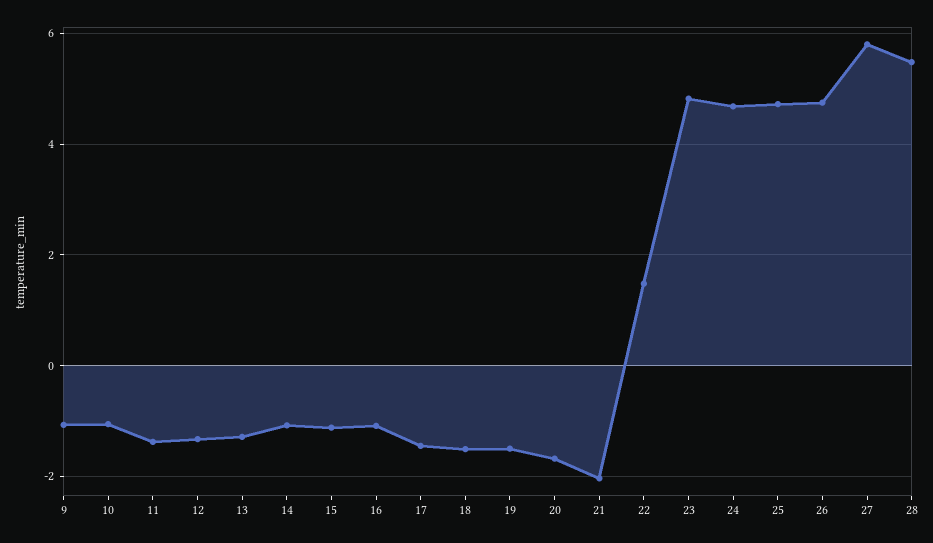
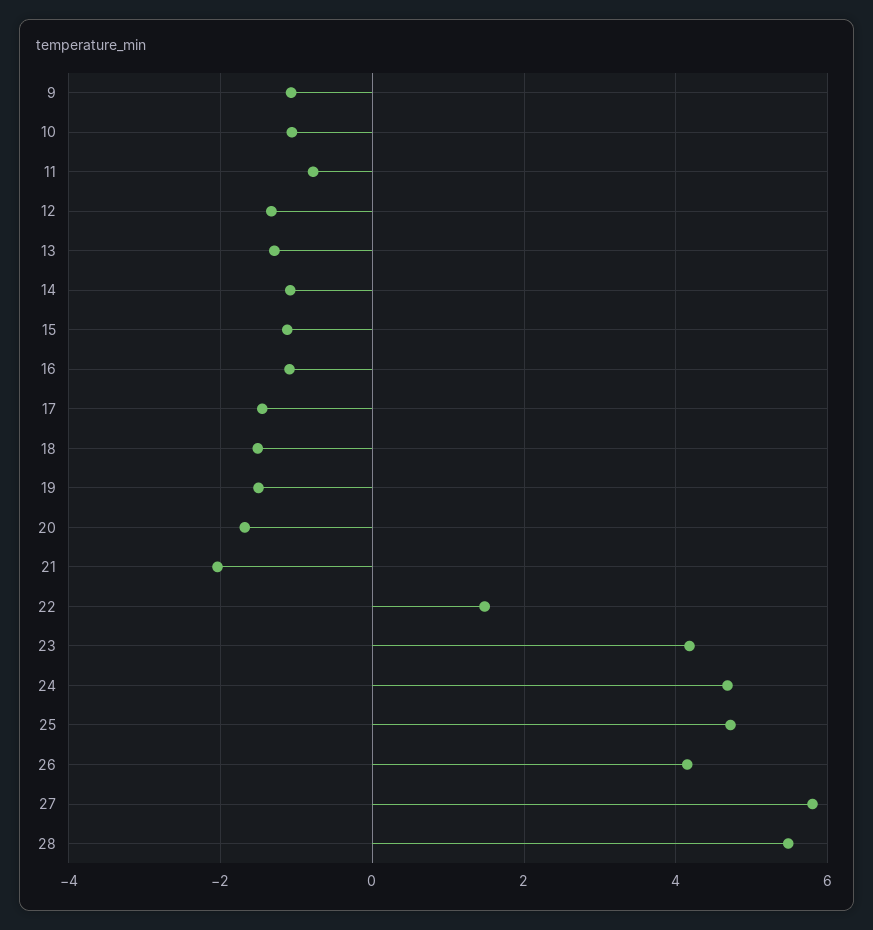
11: -1.4 -> -0.8
23: 4.8 -> 4.2
26: 4.8 -> 4.2

